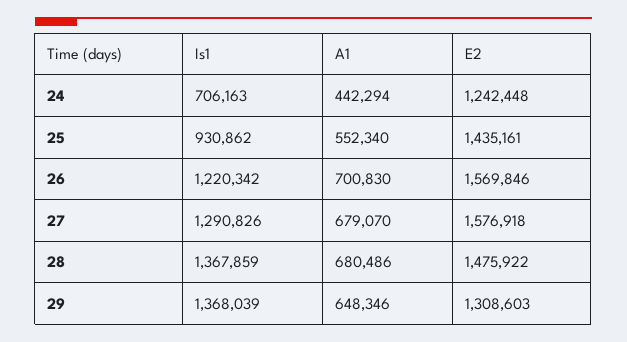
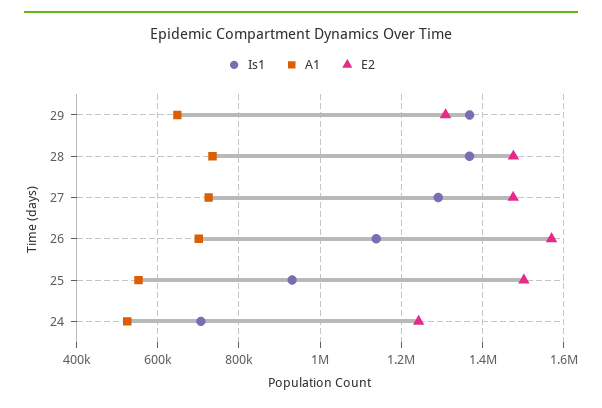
A1, 24: 442294 -> 520000
E2, 25: 1435161 -> 1500000
Is1, 26: 1220342 -> 1140000
A1, 27: 679070 -> 720000
E2, 27: 1576918 -> 1480000
A1, 28: 680486 -> 740000

